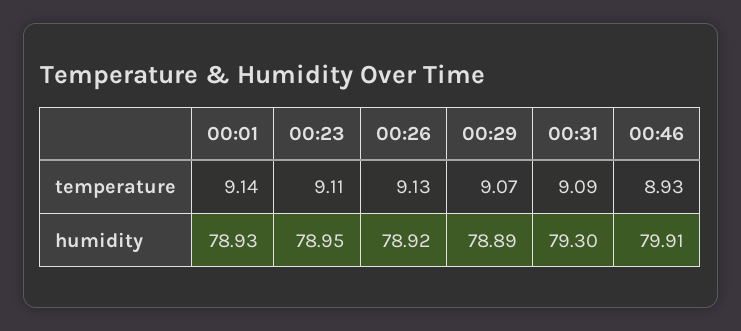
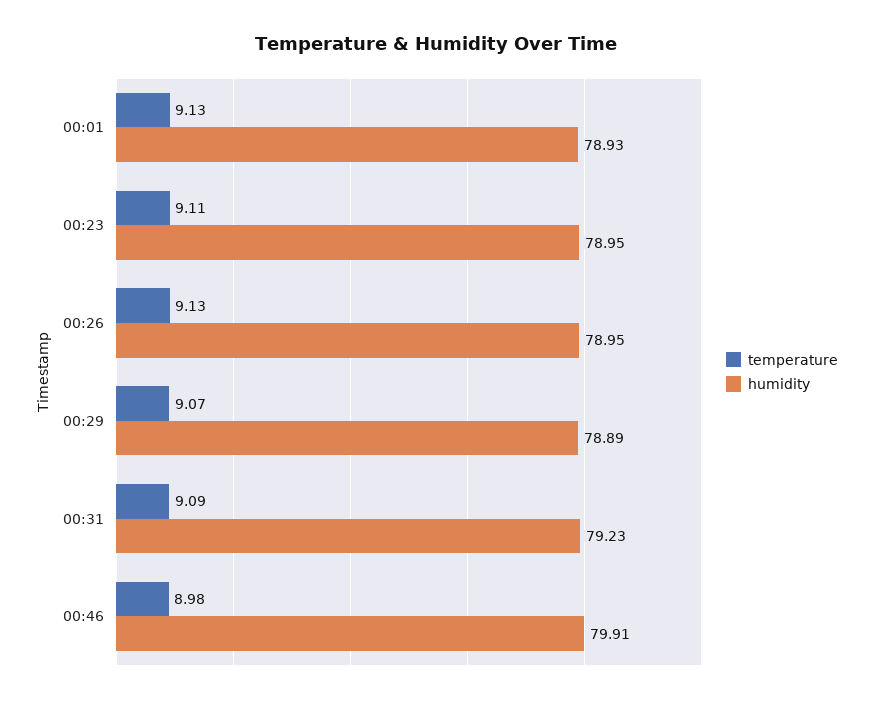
temperature, 00:01: 9.14 -> 9.13
temperature, 00:46: 8.93 -> 8.98
humidity, 00:26: 78.92 -> 78.95
humidity, 00:31: 79.3 -> 79.23

